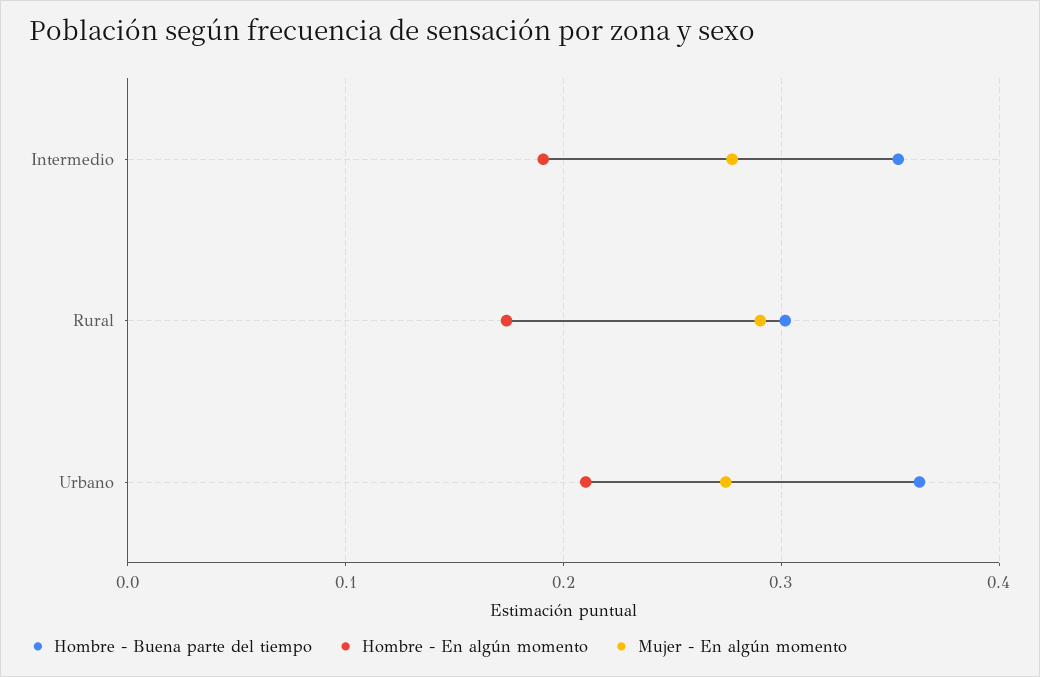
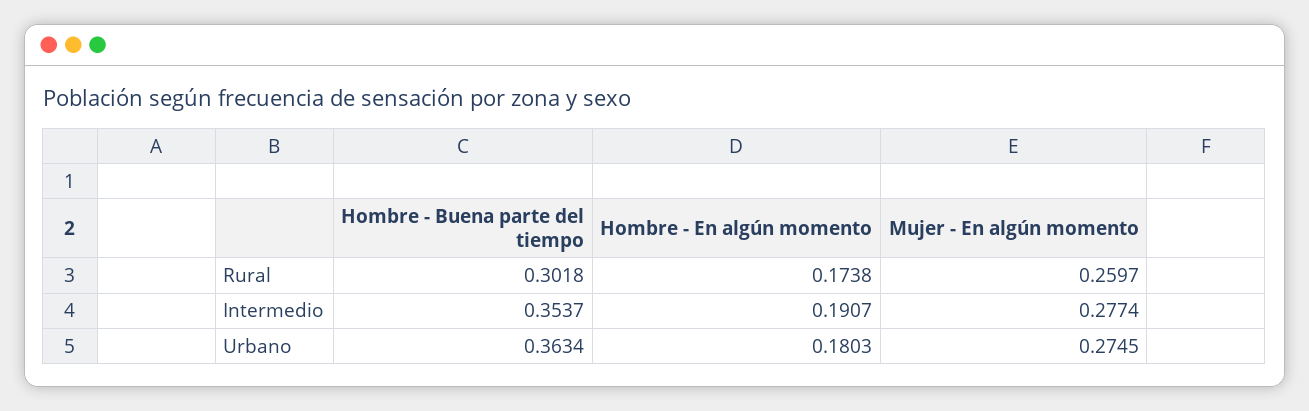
Mujer - En algún momento, Rural: 0.29 -> 0.2597
Hombre - En algún momento, Urbano: 0.21 -> 0.1803

